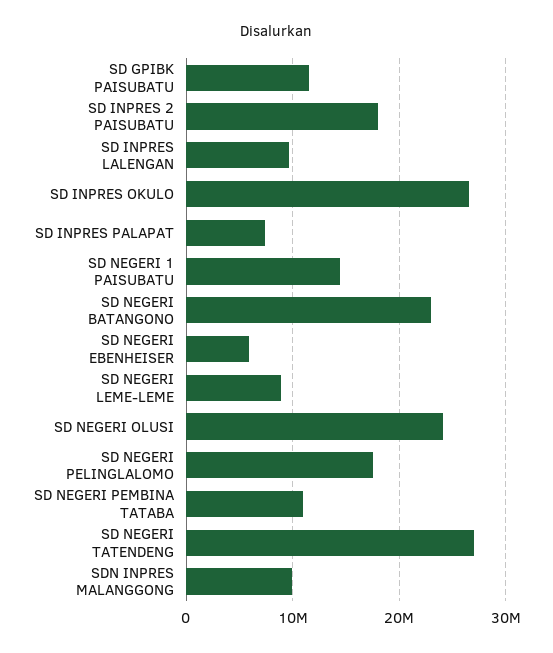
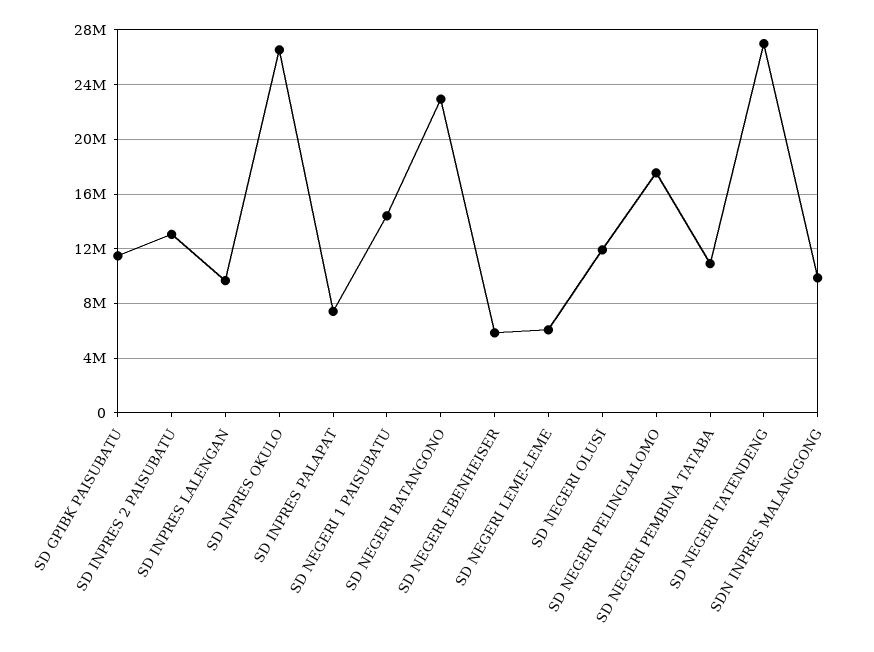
SD INPRES 2 PAISUBATU: 18000000 -> 13000000
SD NEGERI LEME-LEME: 9000000 -> 6000000
SD NEGERI OLUSI: 24000000 -> 12000000

